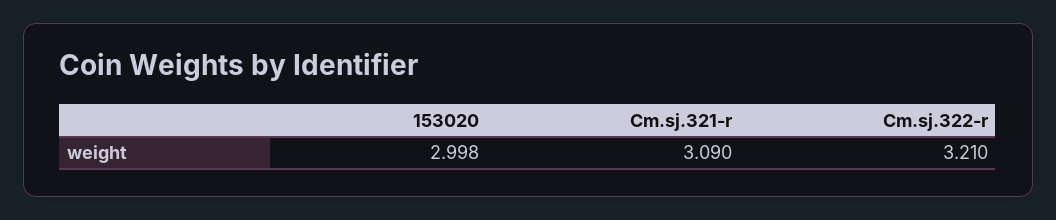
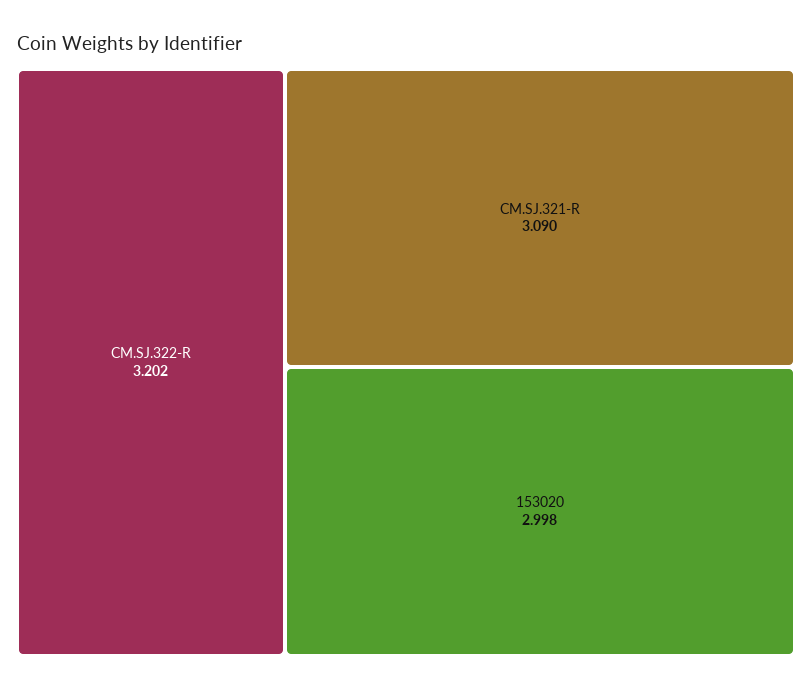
Cm.sj.322-r: 3.21 -> 3.202

